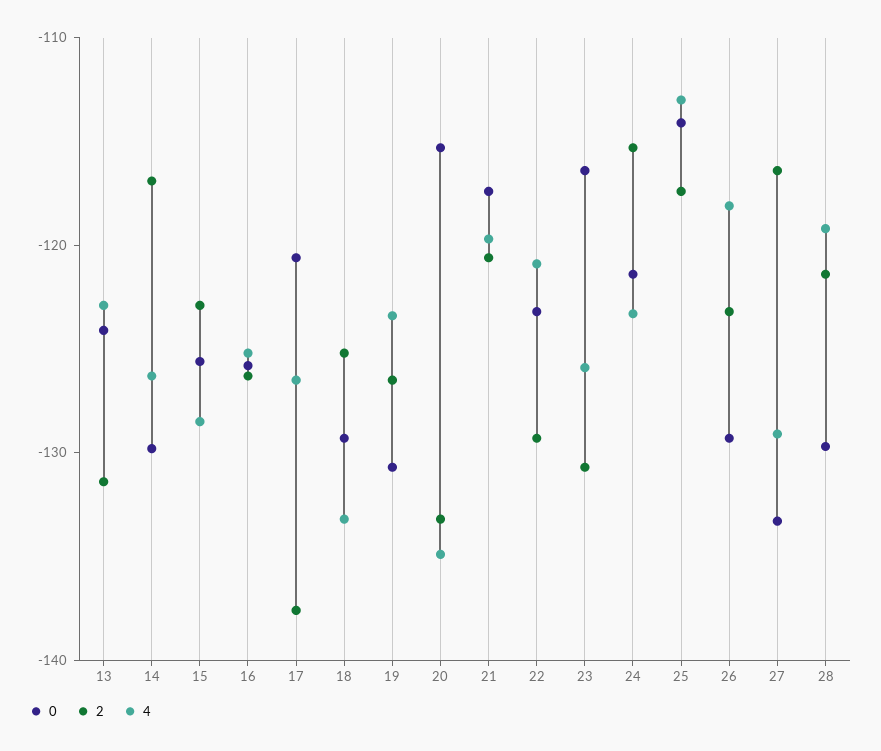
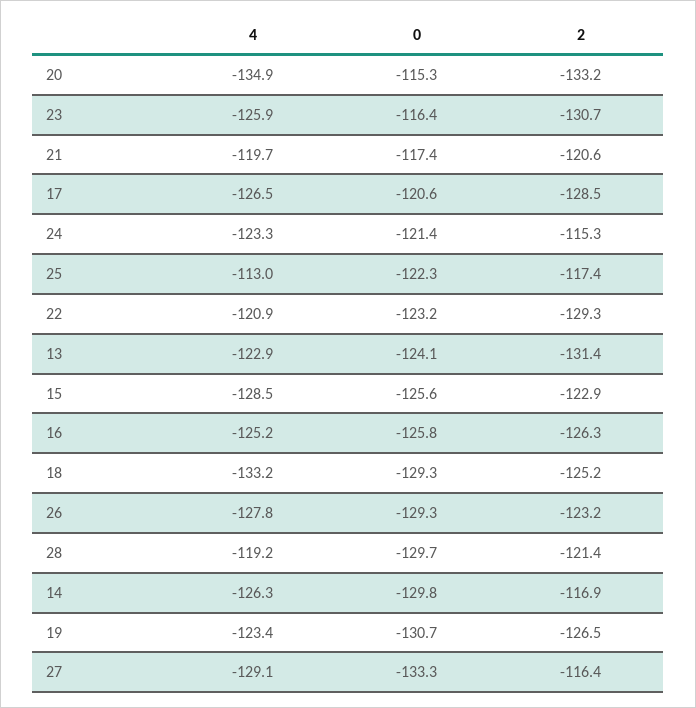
2, 17: -138 -> -128.5
0, 25: -114 -> -122.3
4, 26: -118 -> -127.8

